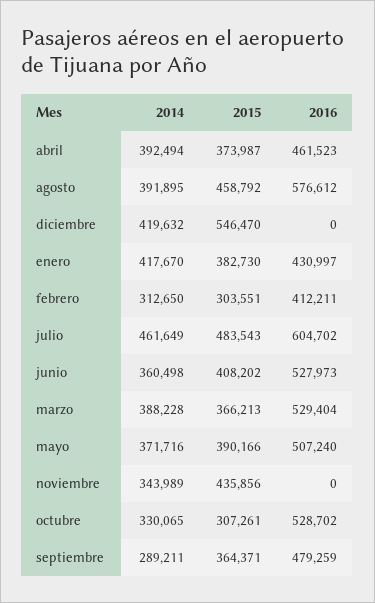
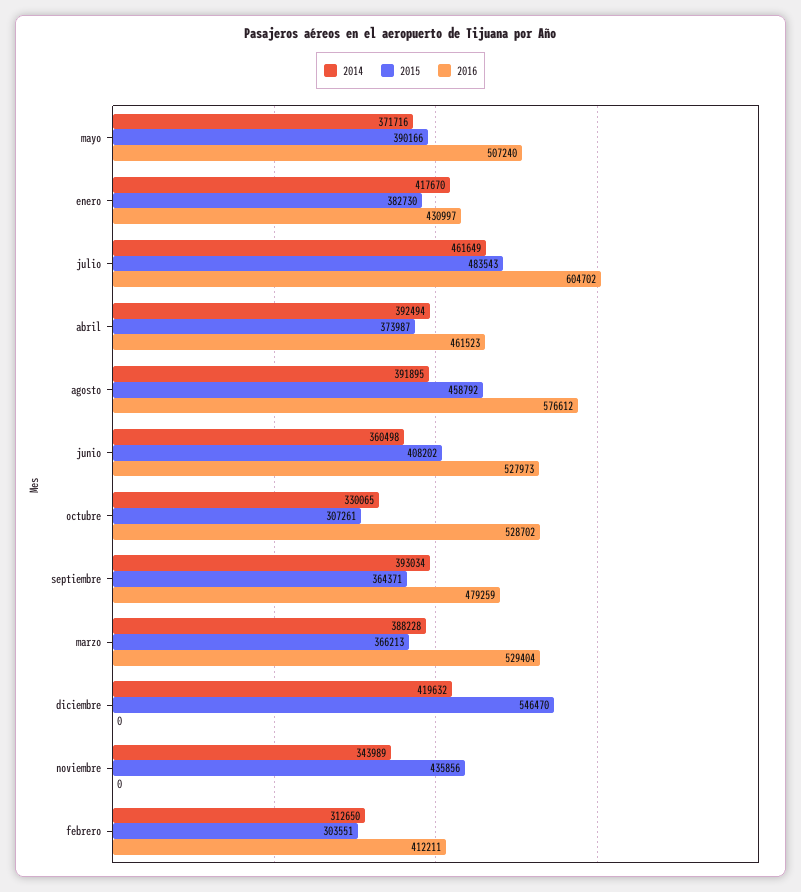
2014, septiembre: 289211 -> 393034

